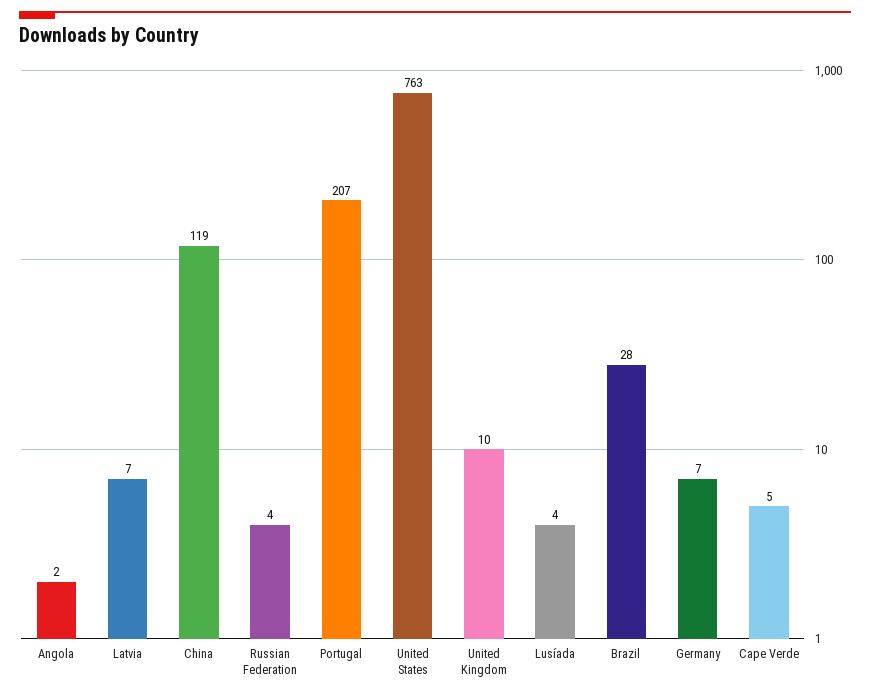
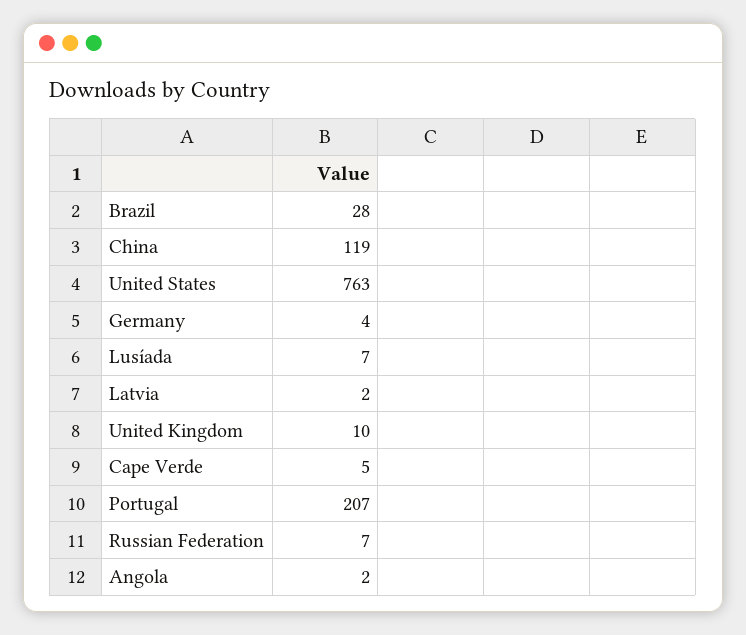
Latvia: 7 -> 2
Russian Federation: 4 -> 7
Lusíada: 4 -> 7
Germany: 7 -> 4

